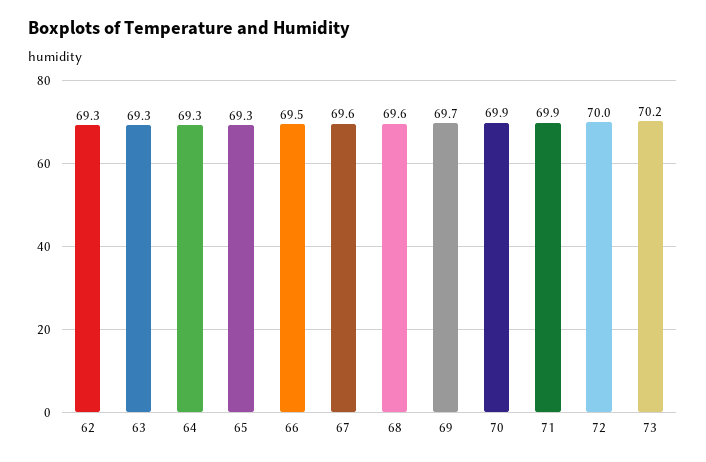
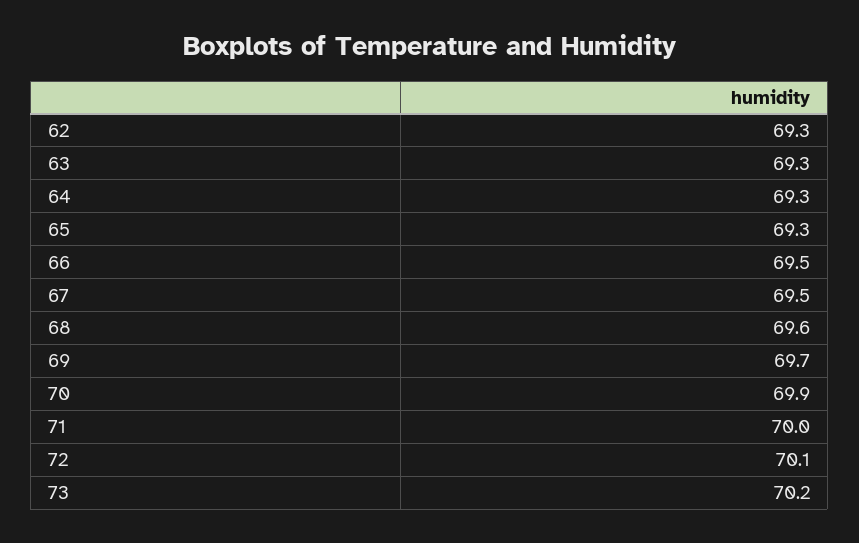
67: 69.6 -> 69.5
71: 69.9 -> 70
72: 70 -> 70.1

